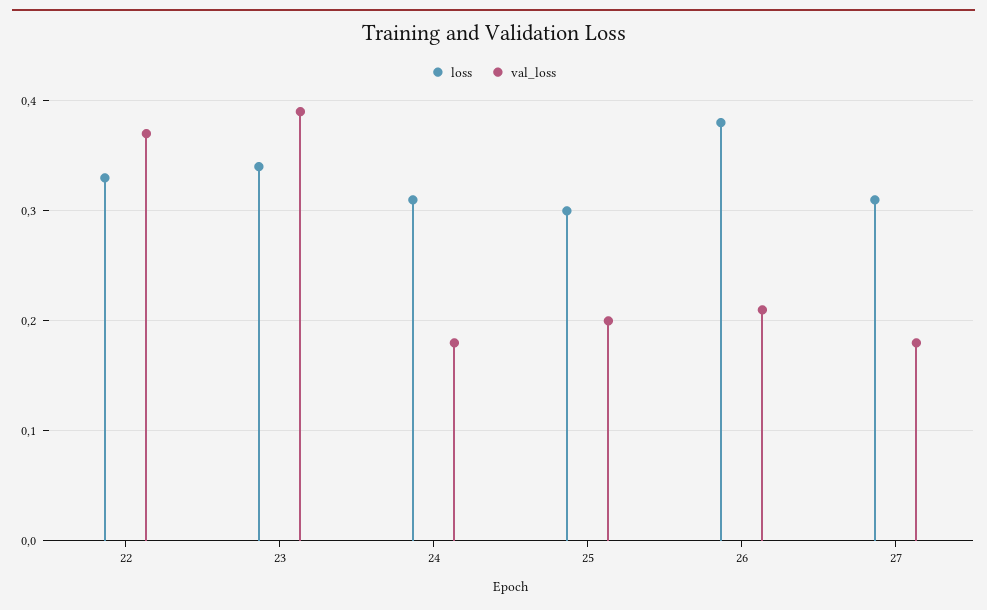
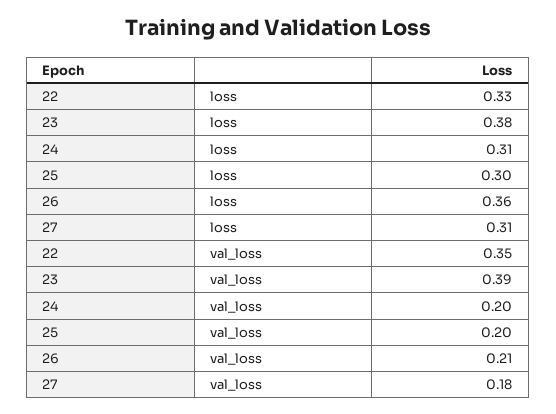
val_loss, 22: 0.37 -> 0.35
loss, 23: 0.34 -> 0.38
val_loss, 24: 0.18 -> 0.2
loss, 26: 0.38 -> 0.36

